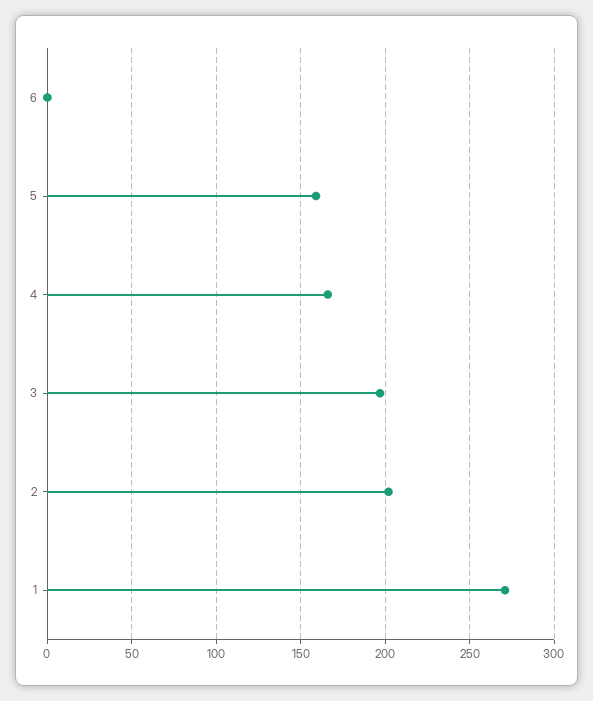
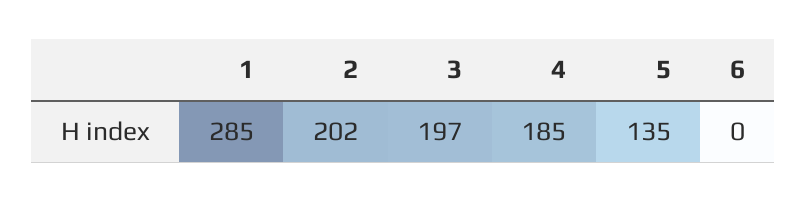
5: 160 -> 135
4: 165 -> 185
1: 270 -> 285

